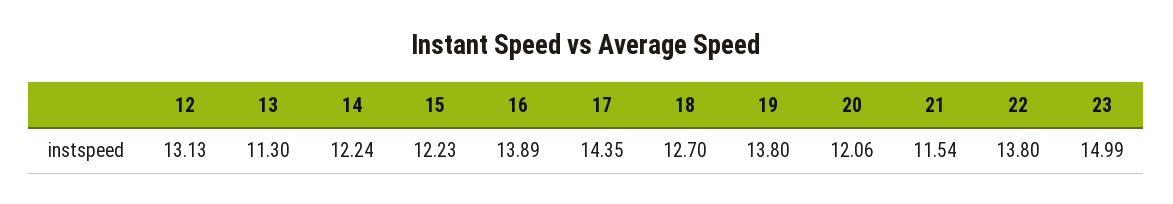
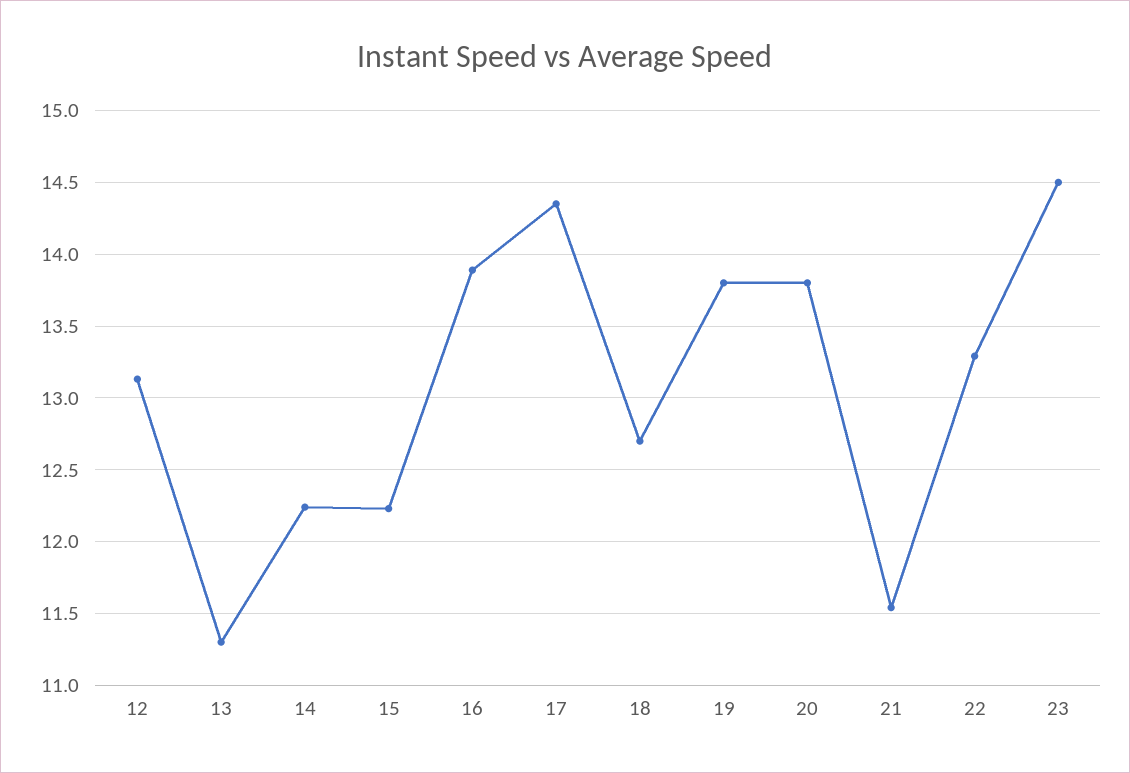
20: 12.06 -> 13.8
22: 13.8 -> 13.3
23: 14.99 -> 14.5

